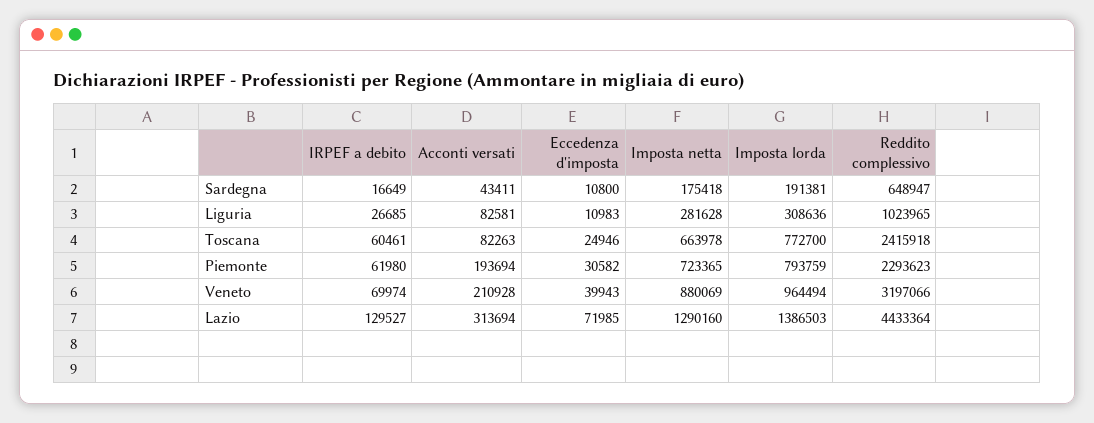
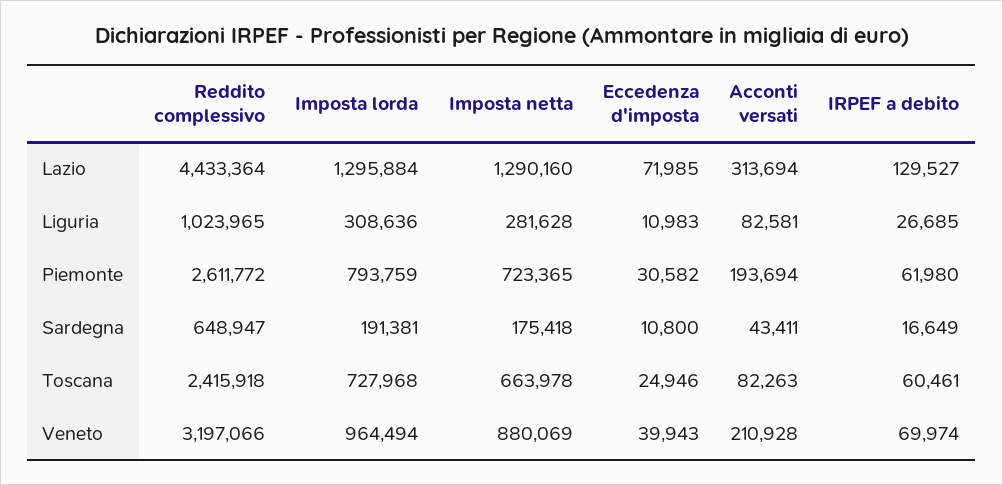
Imposta lorda, Toscana: 772700 -> 727968
Reddito complessivo, Piemonte: 2293623 -> 2611772
Imposta lorda, Lazio: 1386503 -> 1295884

